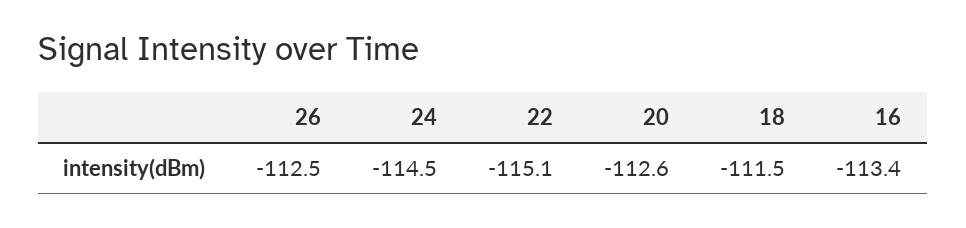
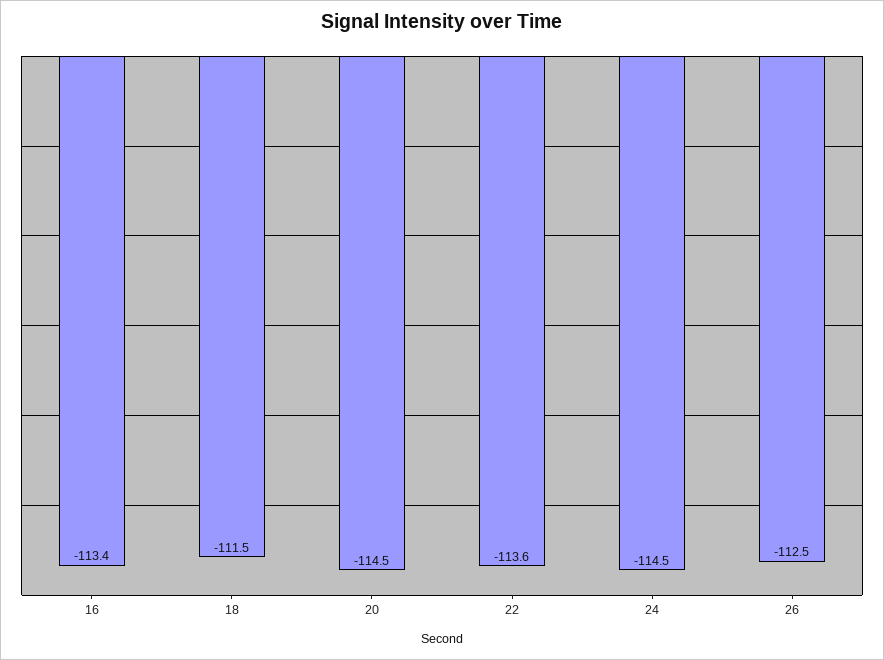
22: -115.1 -> -113.6
20: -112.6 -> -114.5

